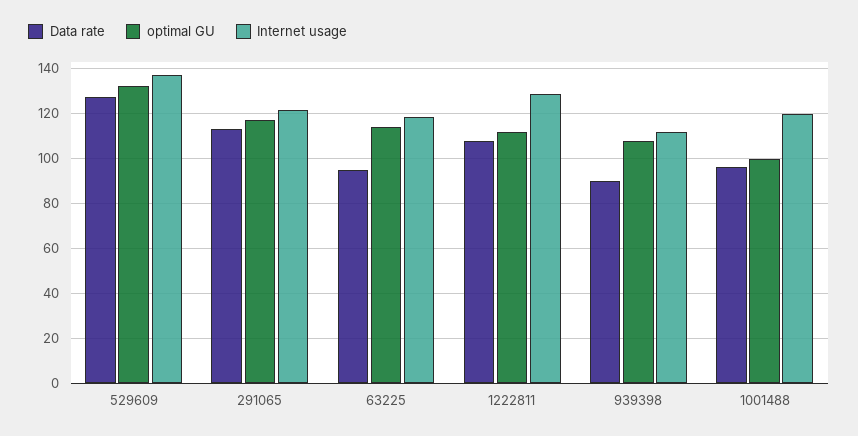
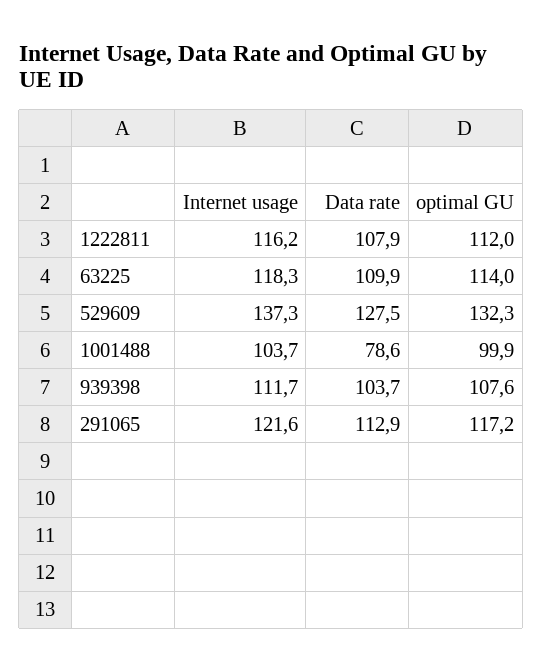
Data rate, 63225: 95 -> 109.9
Internet usage, 1222811: 130 -> 116.2
Data rate, 939398: 90 -> 103.7
Data rate, 1001488: 95 -> 78.6
Internet usage, 1001488: 120 -> 103.7

